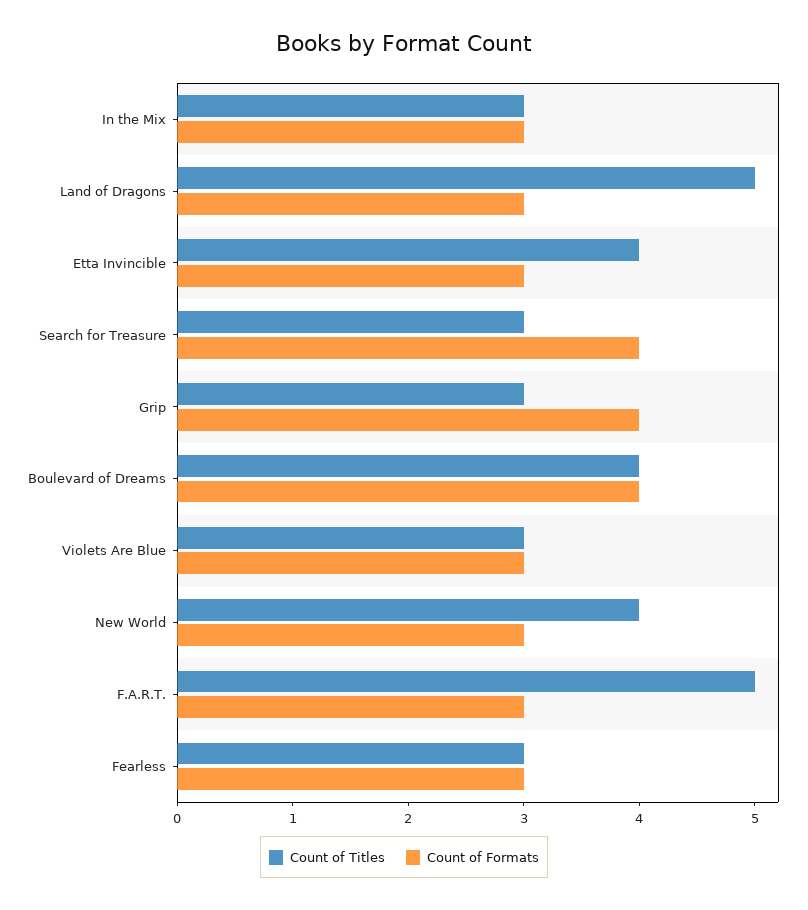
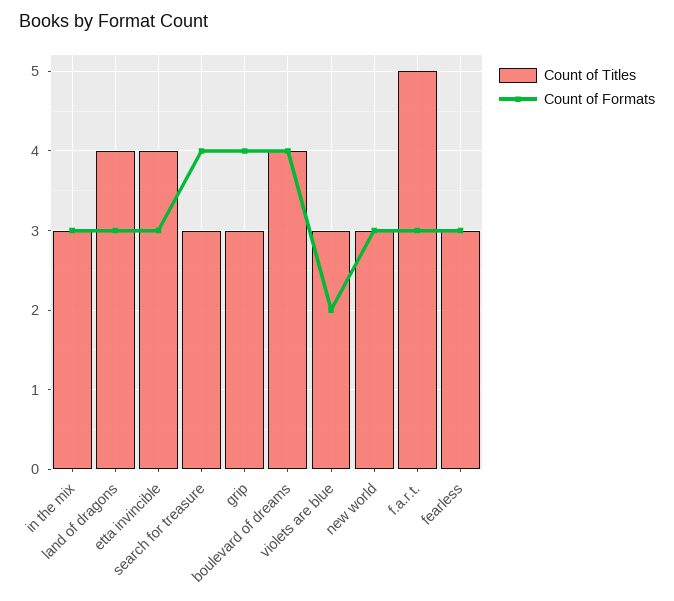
Count of Titles, Land of Dragons: 5 -> 4
Count of Formats, Violets Are Blue: 3 -> 2
Count of Titles, New World: 4 -> 3

